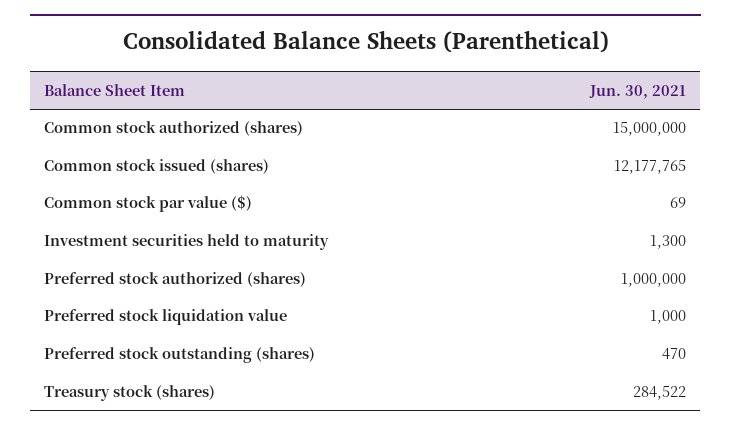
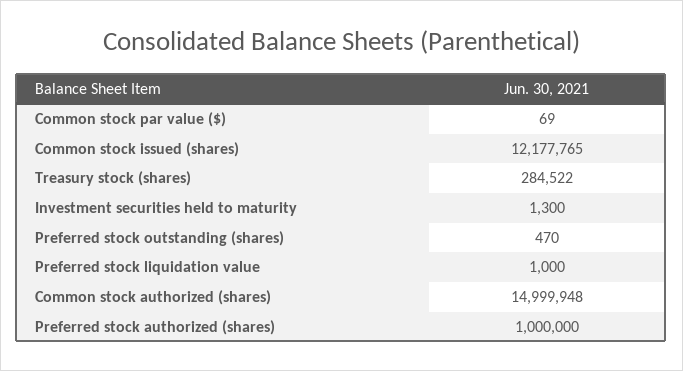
Common stock authorized (shares): 15000000 -> 14999948

